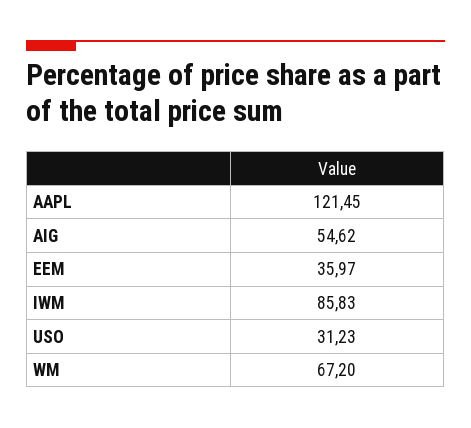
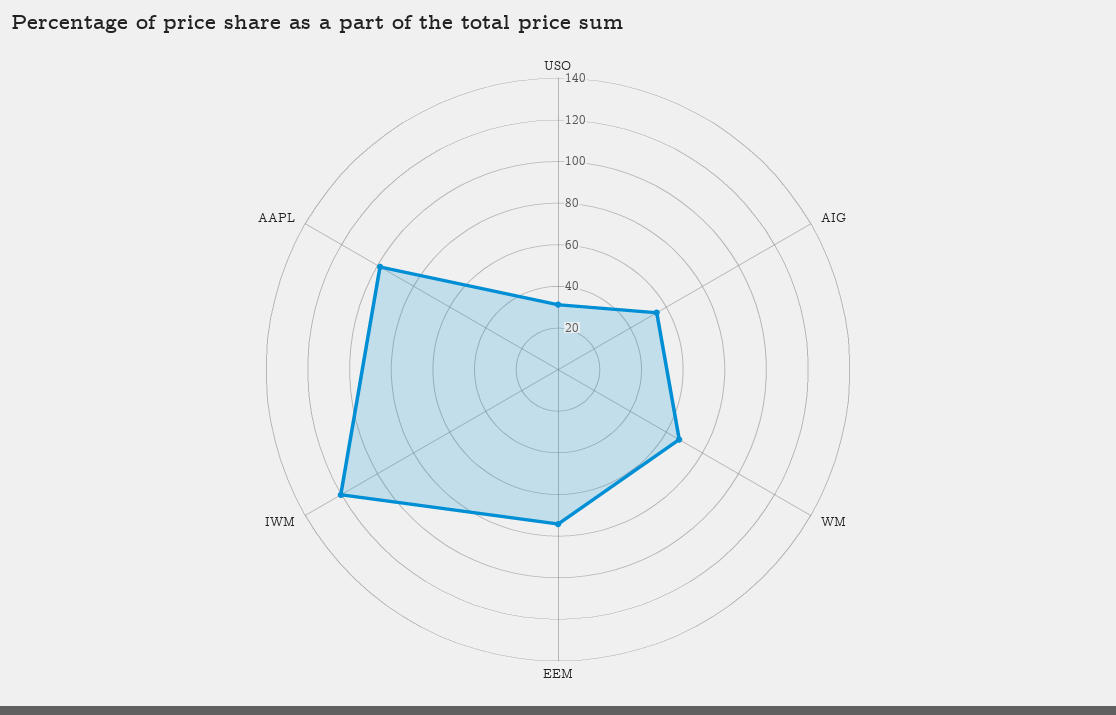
AAPL: 121.45 -> 100
EEM: 35.97 -> 75
IWM: 85.83 -> 120

